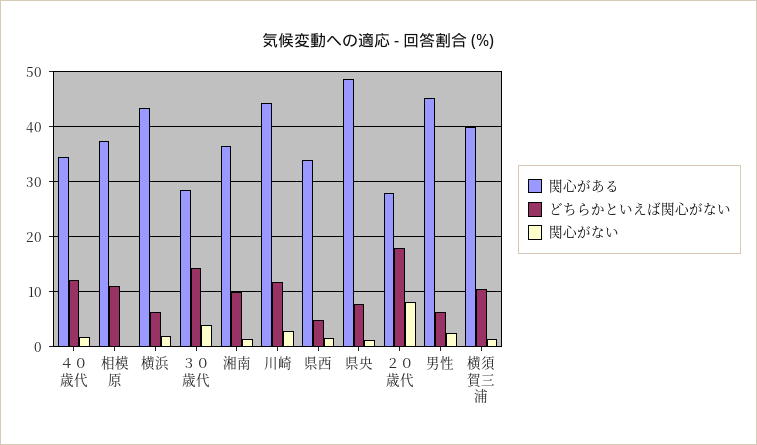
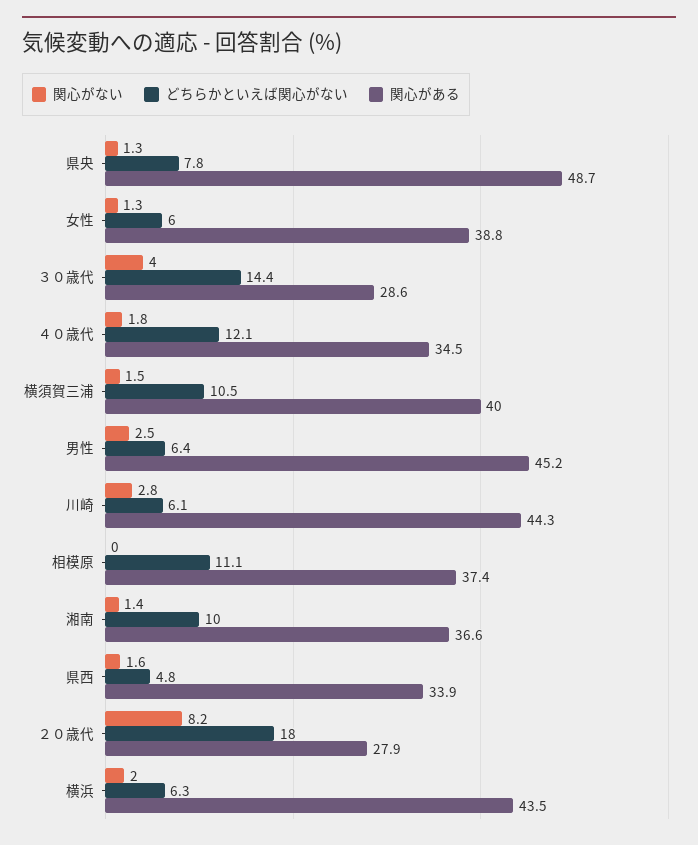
どちらかといえば関心がない, 川崎: 12 -> 6.1
関心がない, 女性: none -> 1.3
どちらかといえば関心がない, 女性: none -> 6
関心がある, 女性: none -> 38.8

